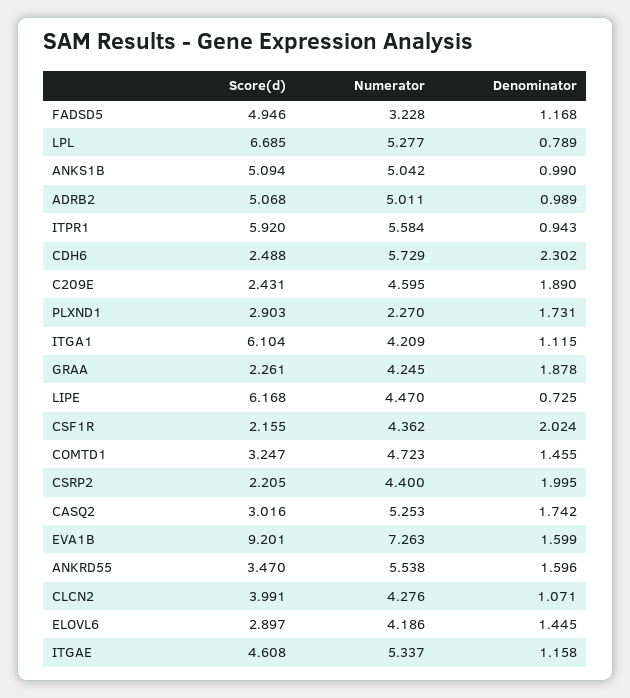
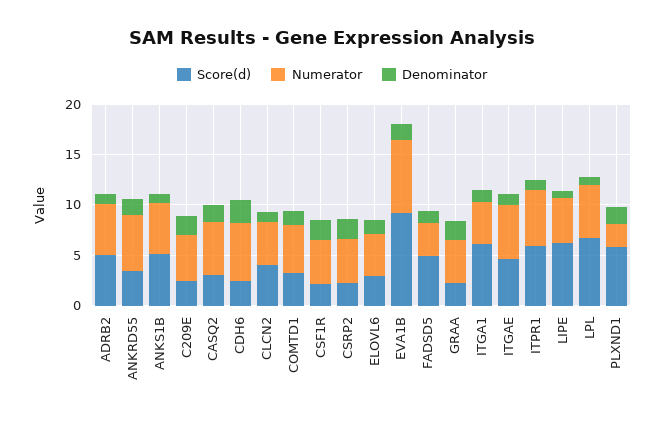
Score(d), PLXND1: 2.903 -> 6

